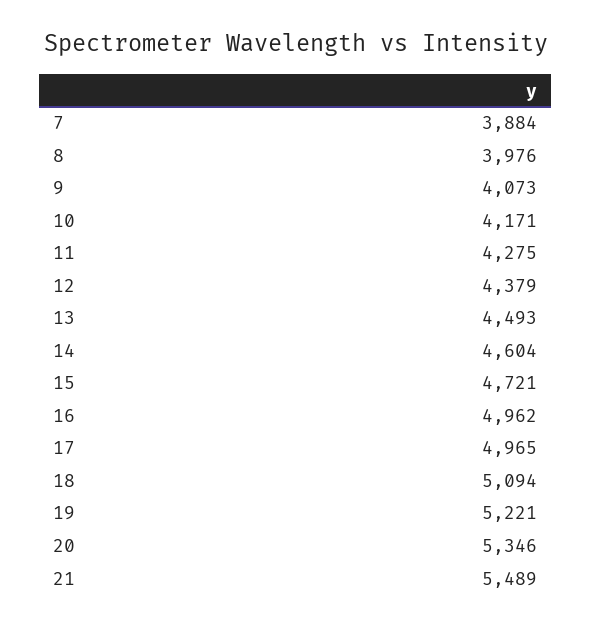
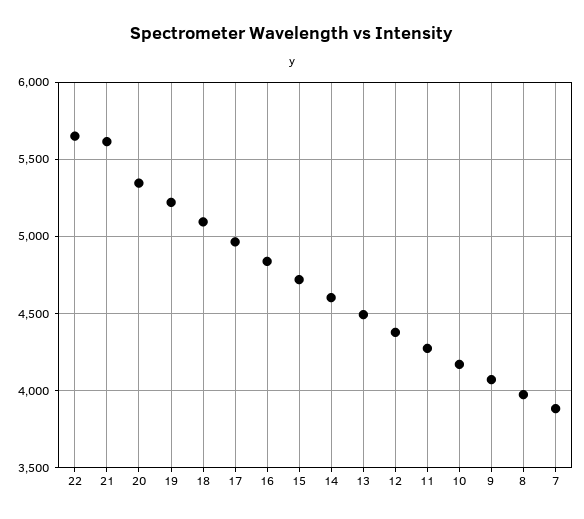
16: 4962 -> 4850
21: 5489 -> 5600
22: none -> 5650

